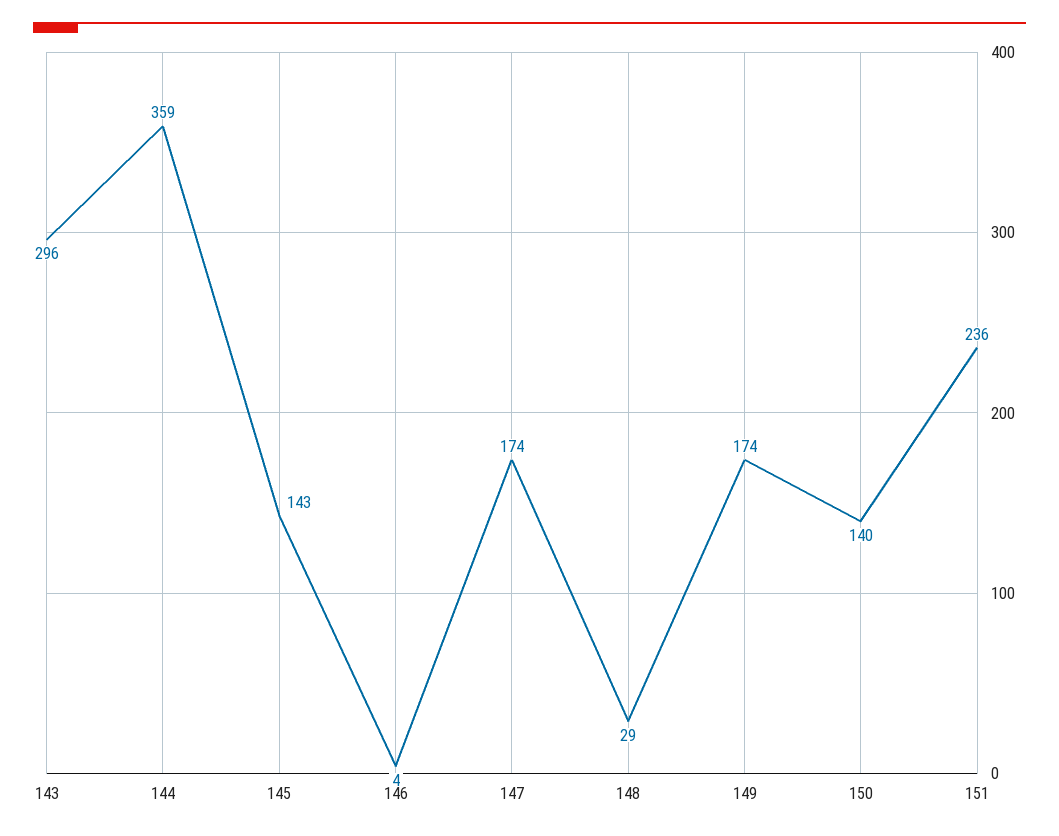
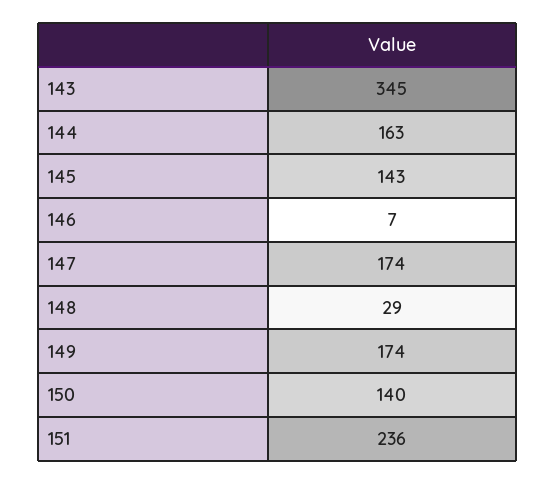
143: 296 -> 345
144: 359 -> 163
146: 4 -> 7

